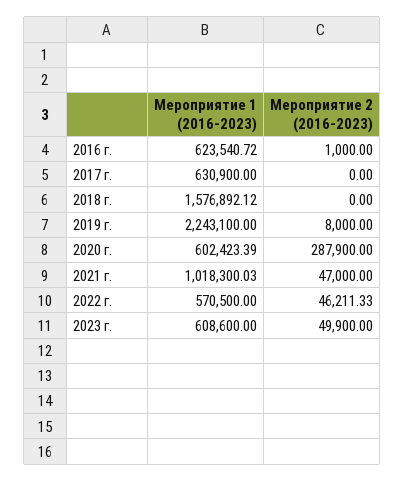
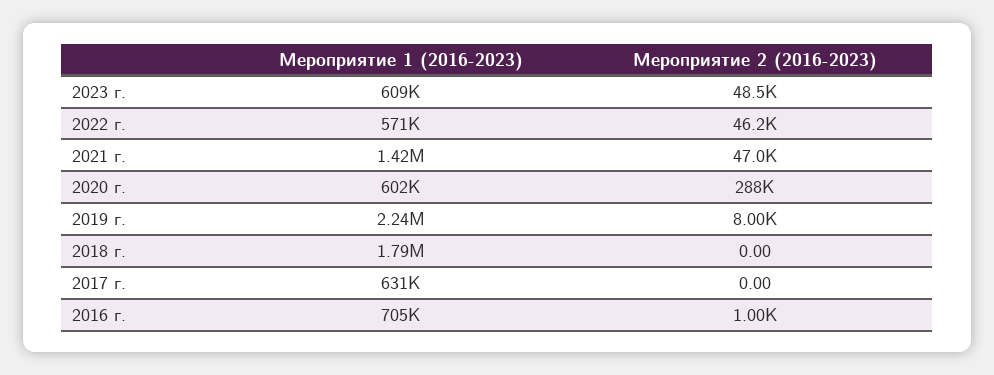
Мероприятие 1 (2016-2023), 2016 г.: 623540.72 -> 705000
Мероприятие 1 (2016-2023), 2018 г.: 1576892.12 -> 1790000
Мероприятие 1 (2016-2023), 2021 г.: 1018300.03 -> 1420000
Мероприятие 2 (2016-2023), 2023 г.: 49900 -> 48500

